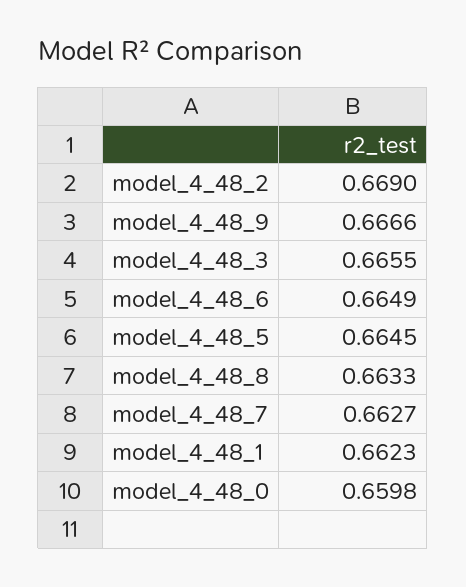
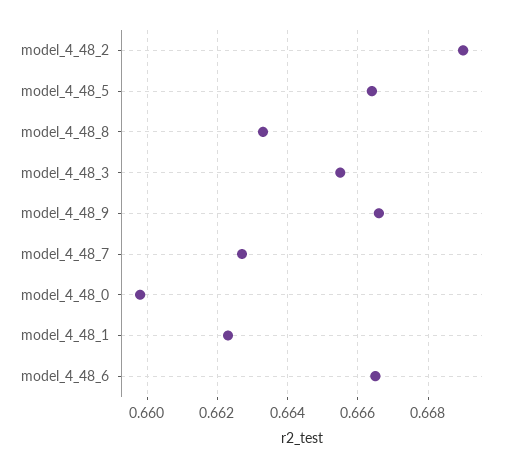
model_4_48_6: 0.6649 -> 0.6665
model_4_48_5: 0.6645 -> 0.6665

